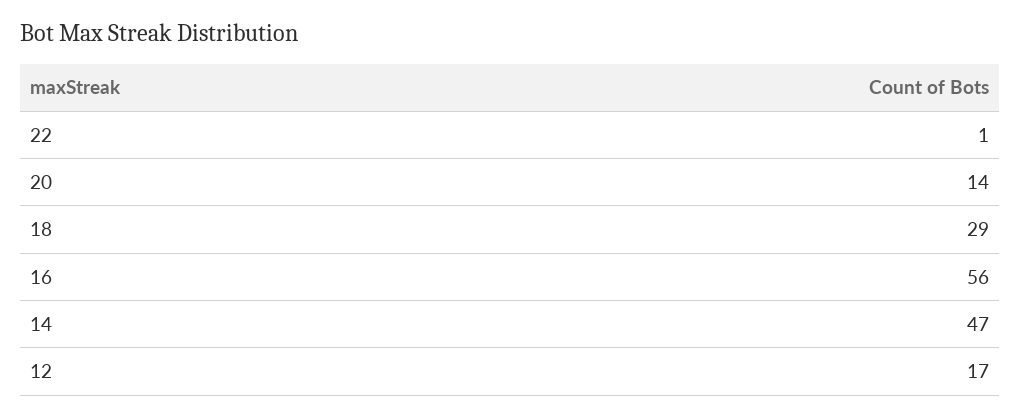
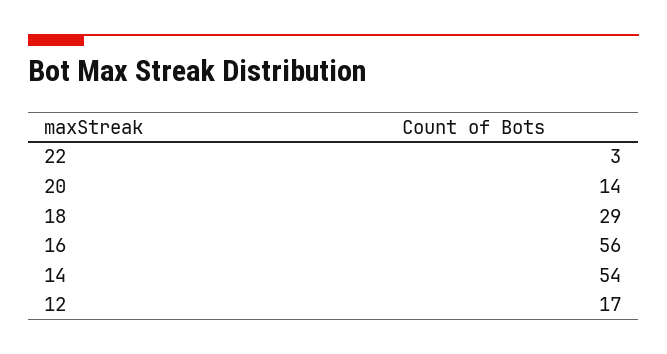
22: 1 -> 3
14: 47 -> 54

